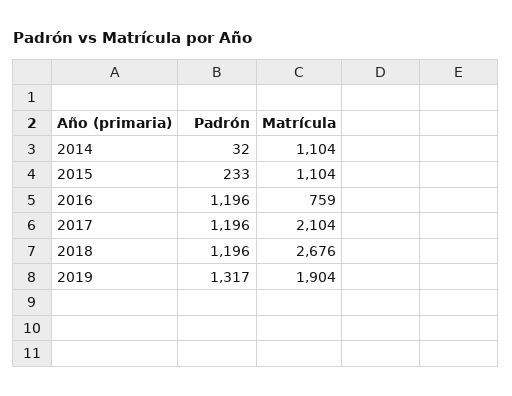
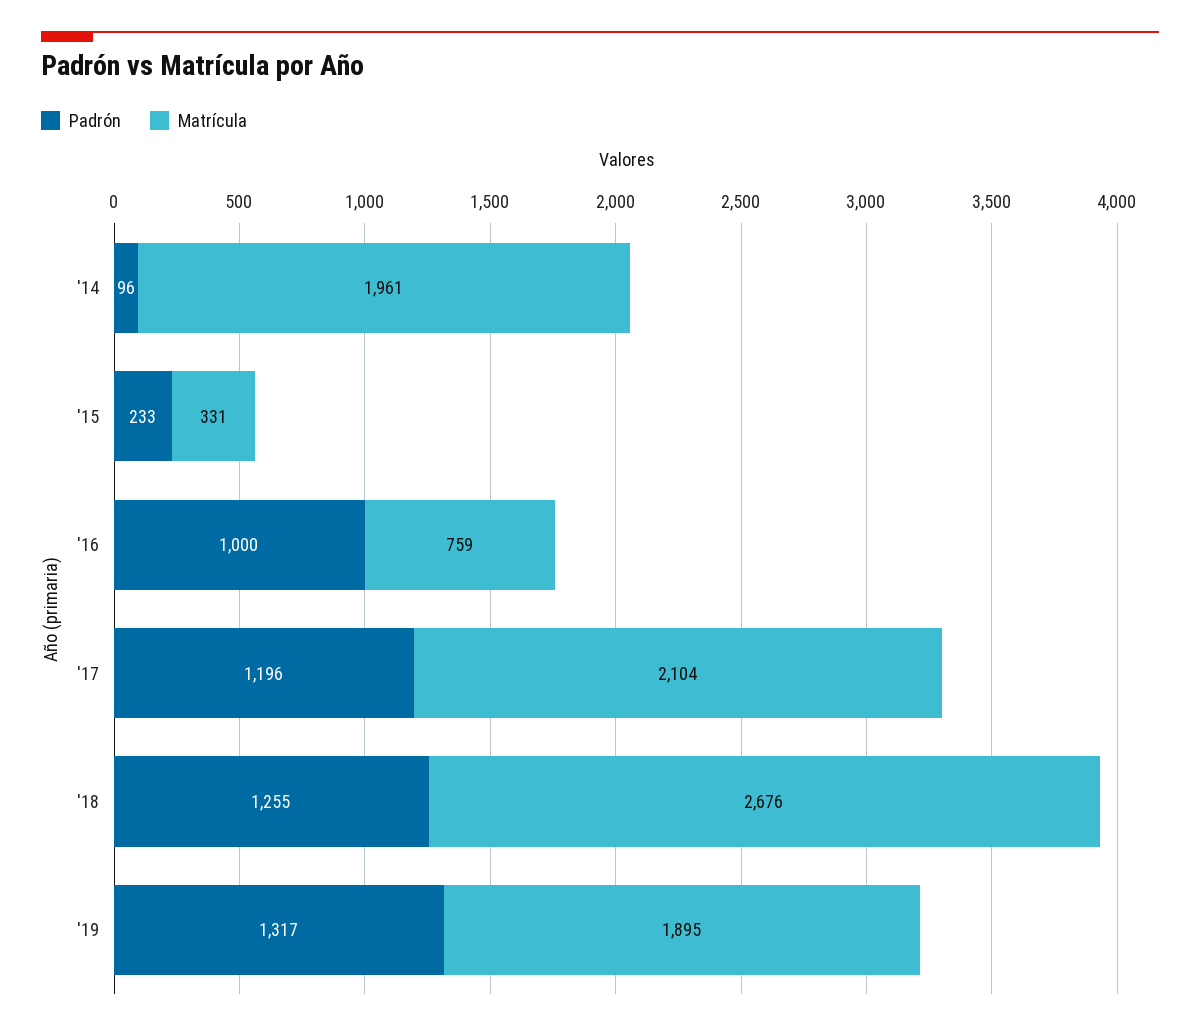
Padrón, 2014: 32 -> 96
Matrícula, 2014: 1104 -> 1961
Matrícula, 2015: 1104 -> 331
Padrón, 2016: 1196 -> 1000
Padrón, 2018: 1196 -> 1255
Matrícula, 2019: 1904 -> 1895

